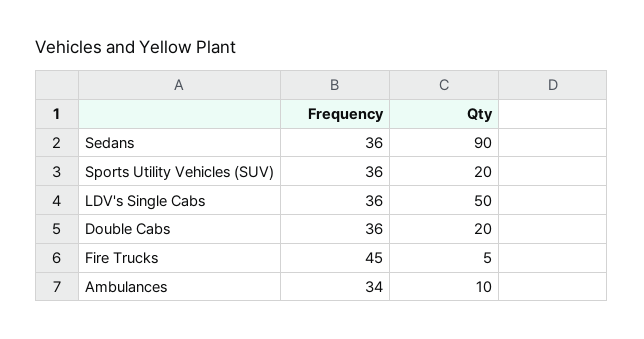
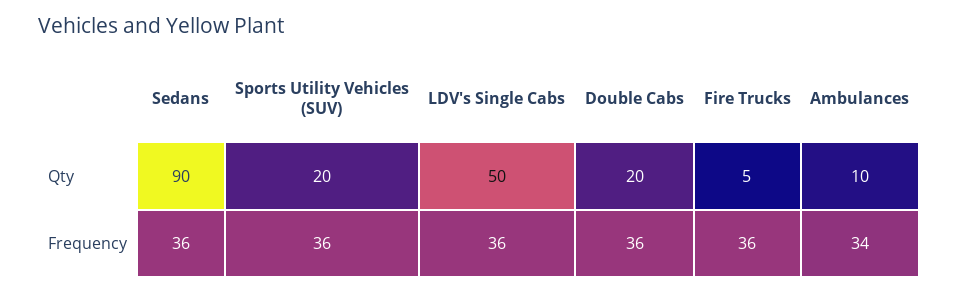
Frequency, Fire Trucks: 45 -> 36

